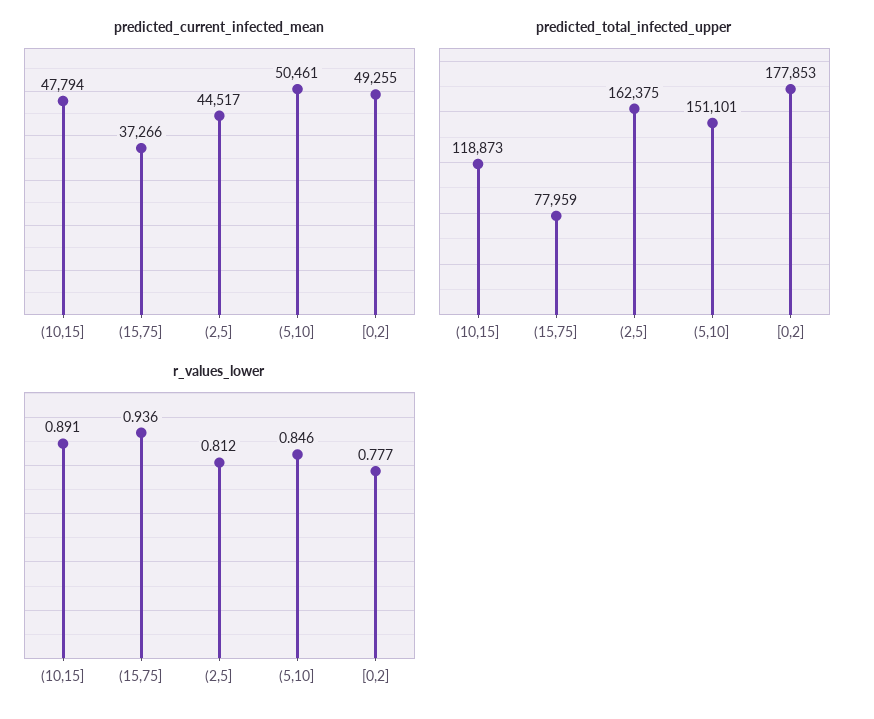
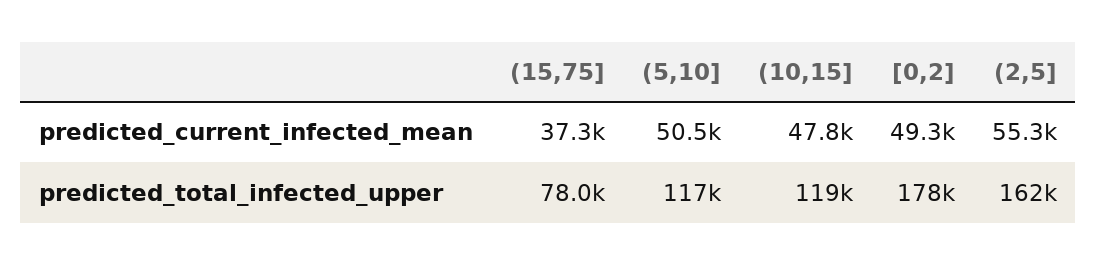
predicted_current_infected_mean, (2,5]: 44517 -> 55300
predicted_total_infected_upper, (5,10]: 151101 -> 117000
r_values_lower, (10,15]: 0.891 -> none
r_values_lower, (15,75]: 0.936 -> none
r_values_lower, (2,5]: 0.812 -> none
r_values_lower, (5,10]: 0.846 -> none
r_values_lower, [0,2]: 0.777 -> none

